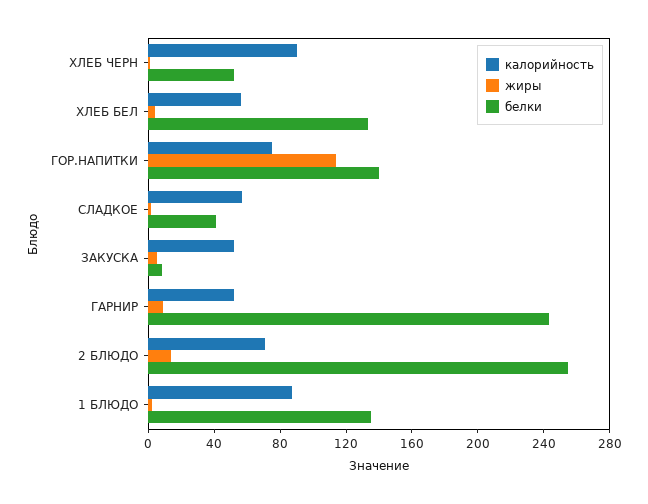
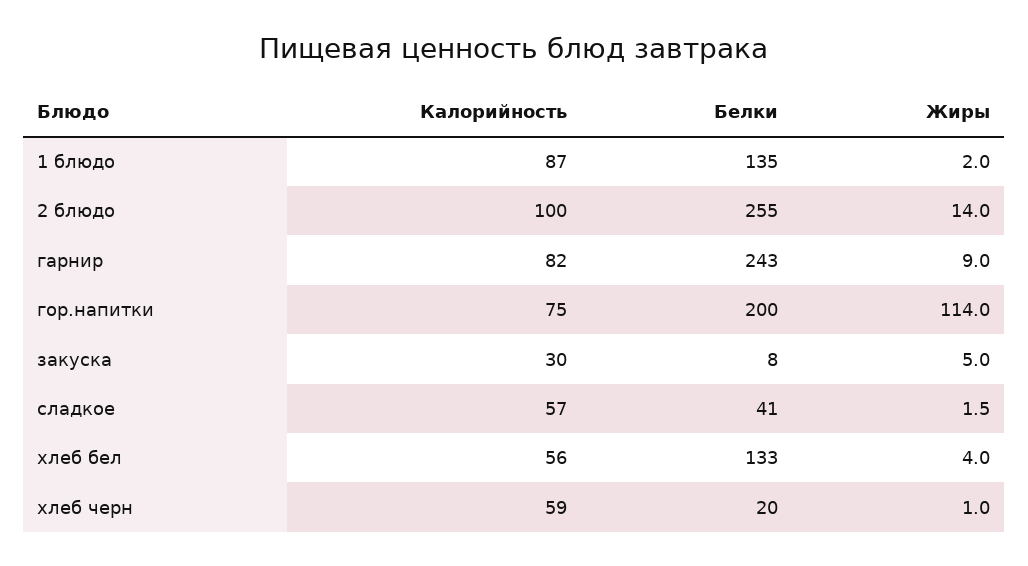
калорийность, ХЛЕБ ЧЕРН: 90 -> 59
белки, ХЛЕБ ЧЕРН: 50 -> 20
белки, ГОР.НАПИТКИ: 140 -> 200
калорийность, ЗАКУСКА: 50 -> 30
калорийность, ГАРНИР: 50 -> 82
калорийность, 2 БЛЮДО: 70 -> 100

